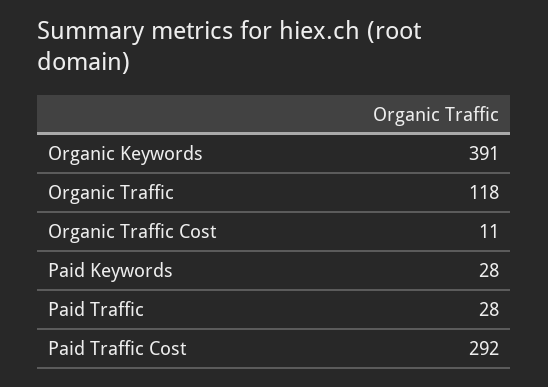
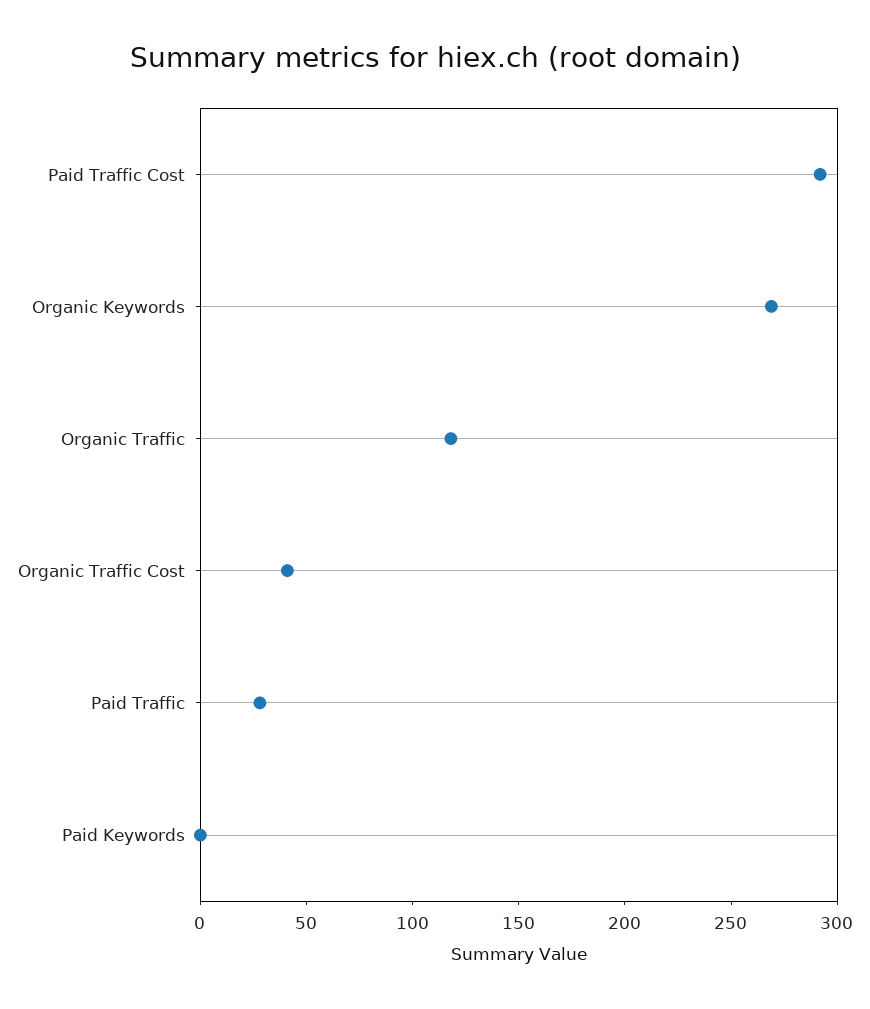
Organic Keywords: 391 -> 270
Organic Traffic Cost: 11 -> 40
Paid Keywords: 28 -> 0

